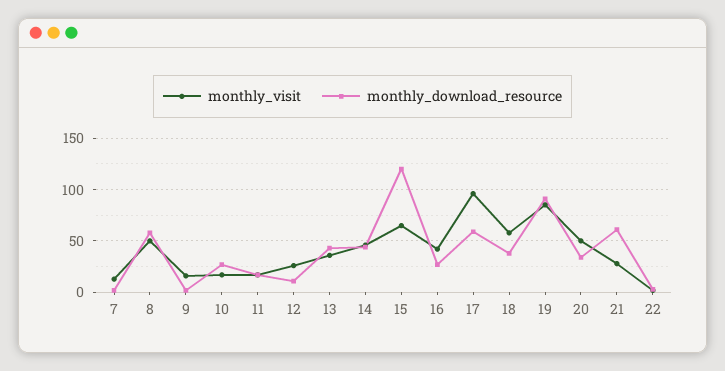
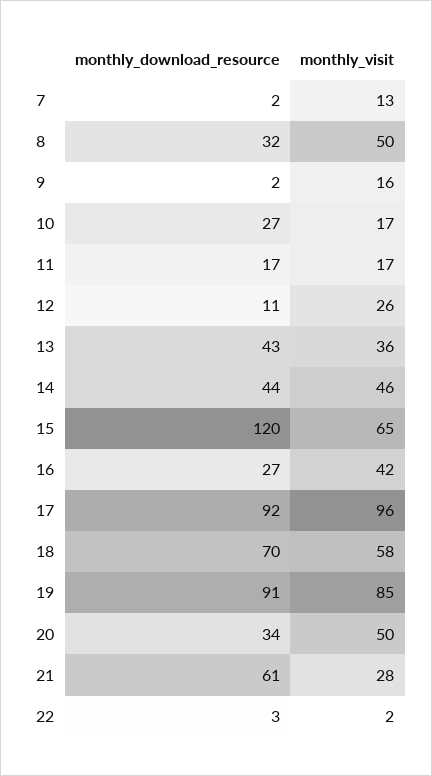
monthly_download_resource, 8: 60 -> 32
monthly_download_resource, 17: 60 -> 92
monthly_download_resource, 18: 40 -> 70

